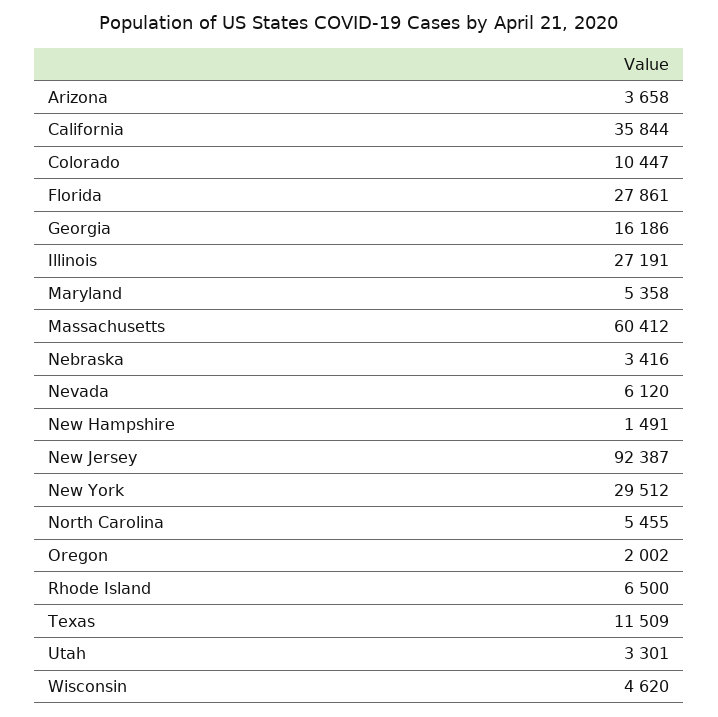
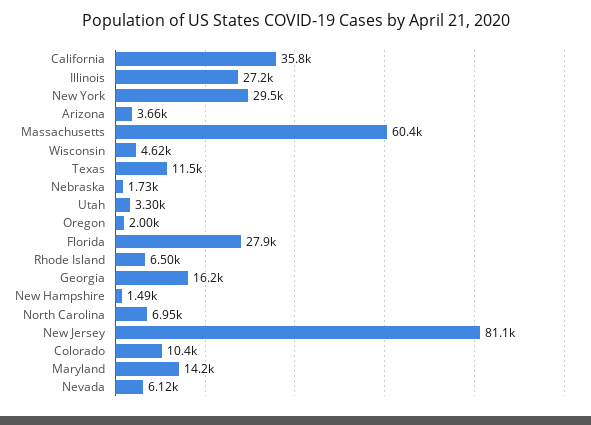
Maryland: 5358 -> 14200
Nebraska: 3416 -> 1730
New Jersey: 92387 -> 81100
North Carolina: 5455 -> 6950

